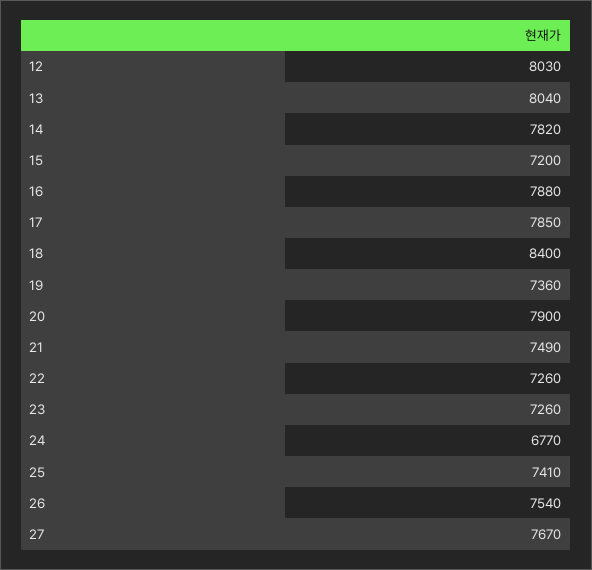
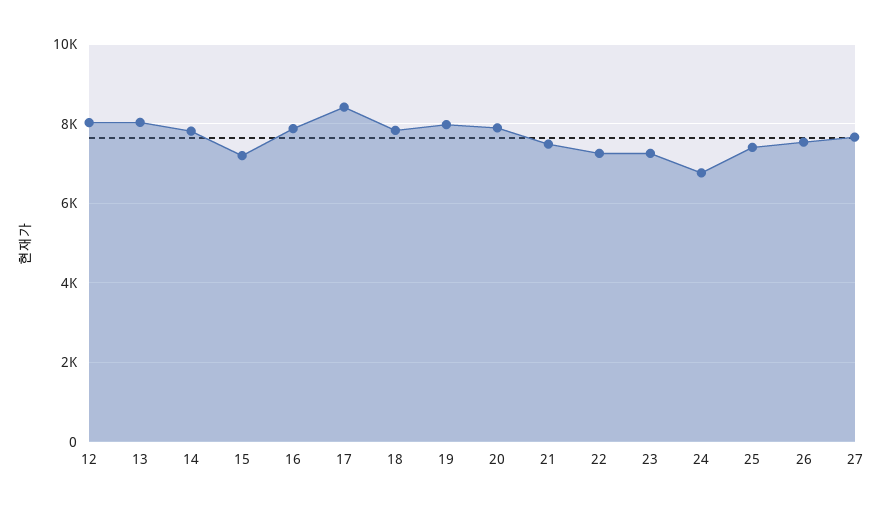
17: 7850 -> 8400
18: 8400 -> 7800
19: 7360 -> 8000

